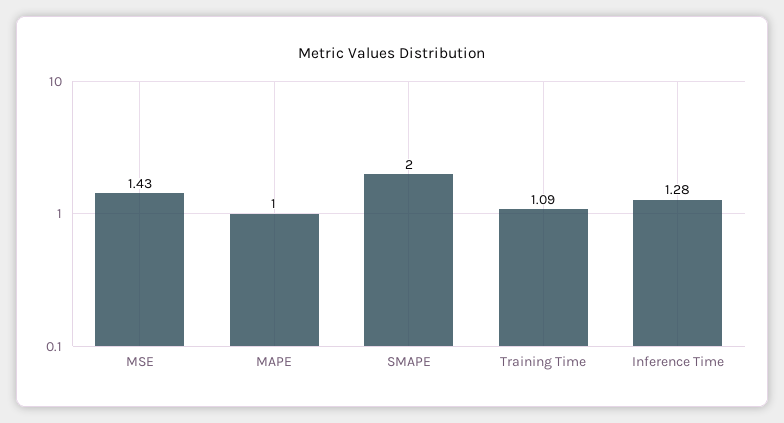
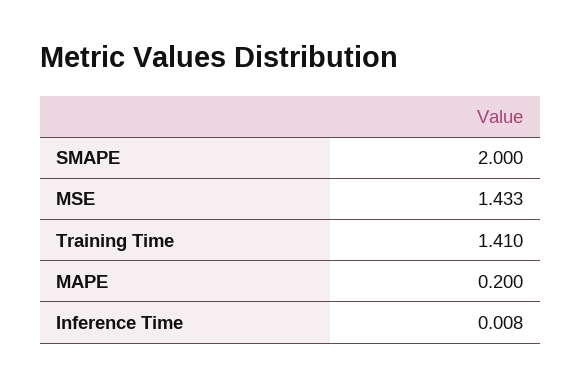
MAPE: 1 -> 0.2
Training Time: 1.09 -> 1.41
Inference Time: 1.28 -> 0.008

